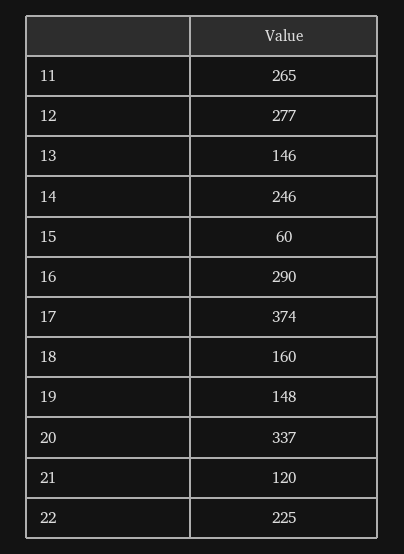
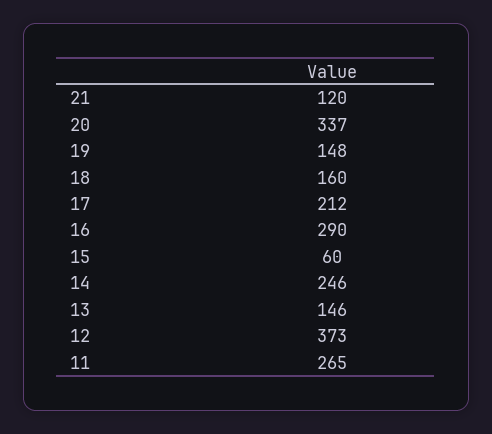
12: 277 -> 373
17: 374 -> 212
22: 225 -> none

